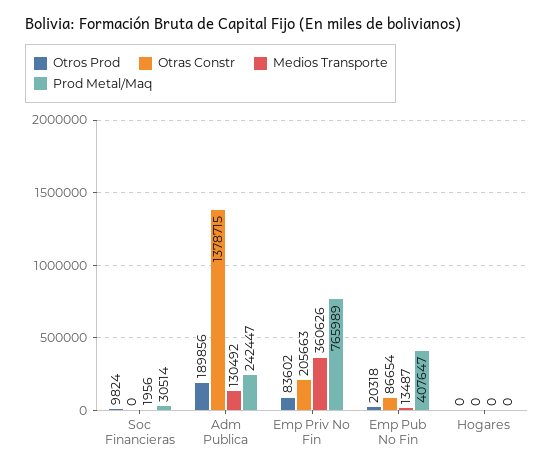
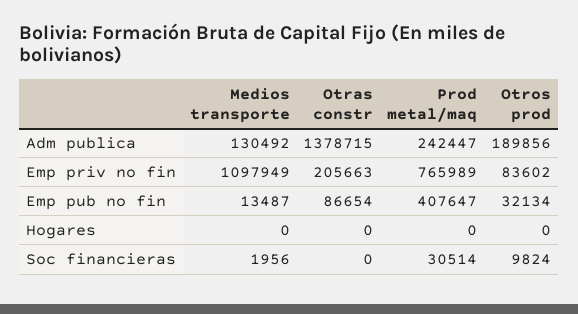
Medios Transporte, Emp Priv No Fin: 360626 -> 1097949
Otros Prod, Emp Pub No Fin: 20318 -> 32134

